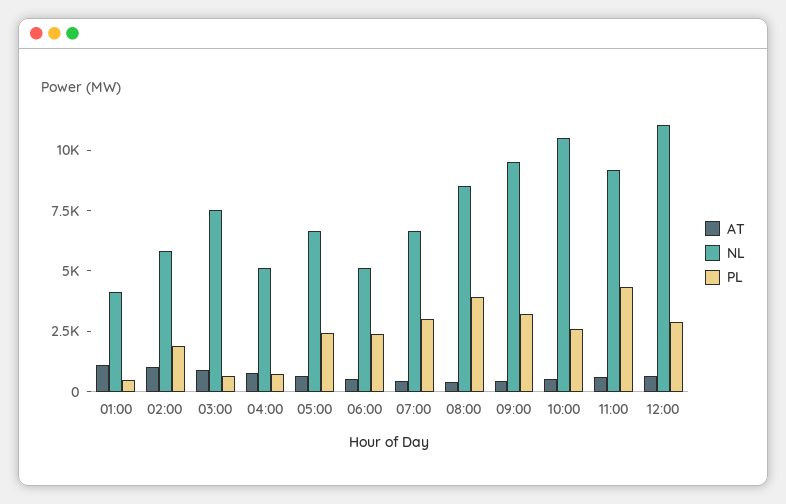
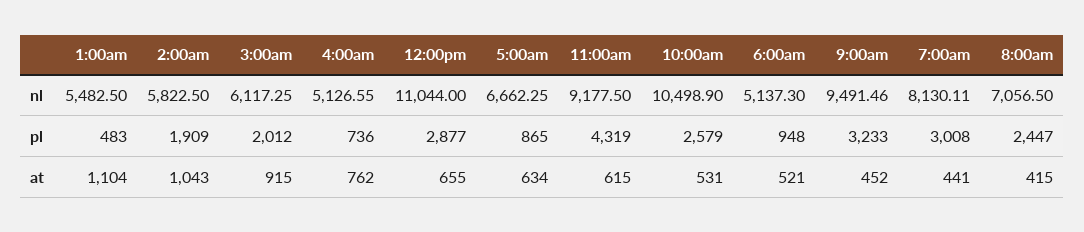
NL, 01:00: 4000 -> 5482.5
NL, 03:00: 7500 -> 6117.25
PL, 03:00: 500 -> 2012
PL, 05:00: 2500 -> 865
PL, 06:00: 2500 -> 948
NL, 07:00: 6500 -> 8130.11
NL, 08:00: 8500 -> 7056.5
PL, 08:00: 4000 -> 2447

